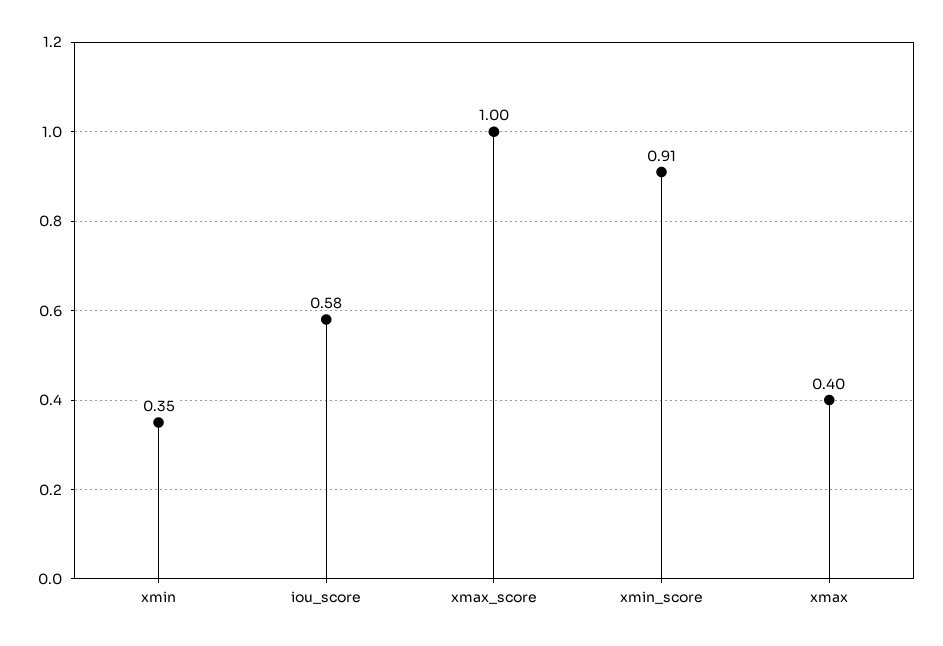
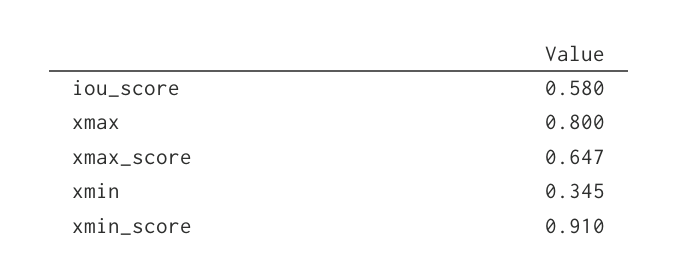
xmax_score: 1 -> 0.647
xmax: 0.4 -> 0.8

